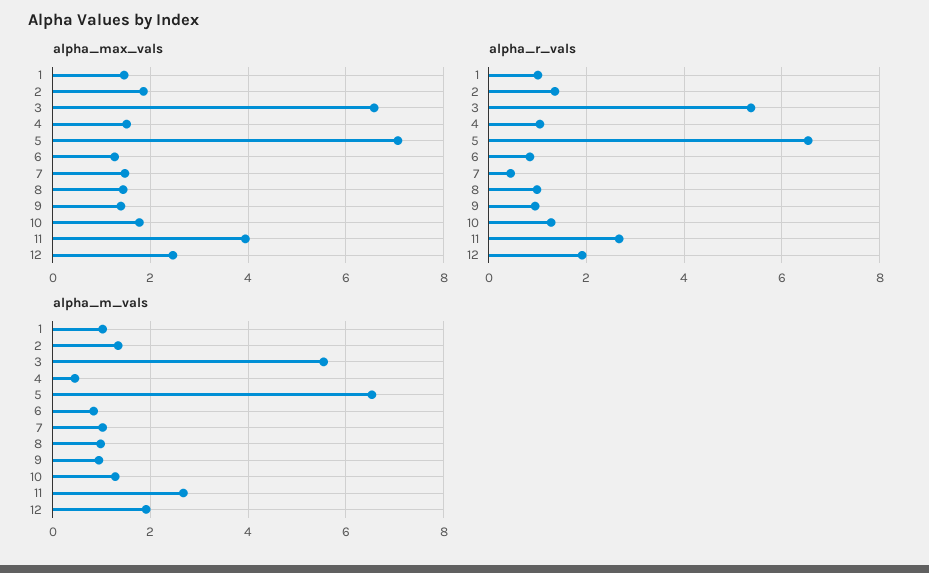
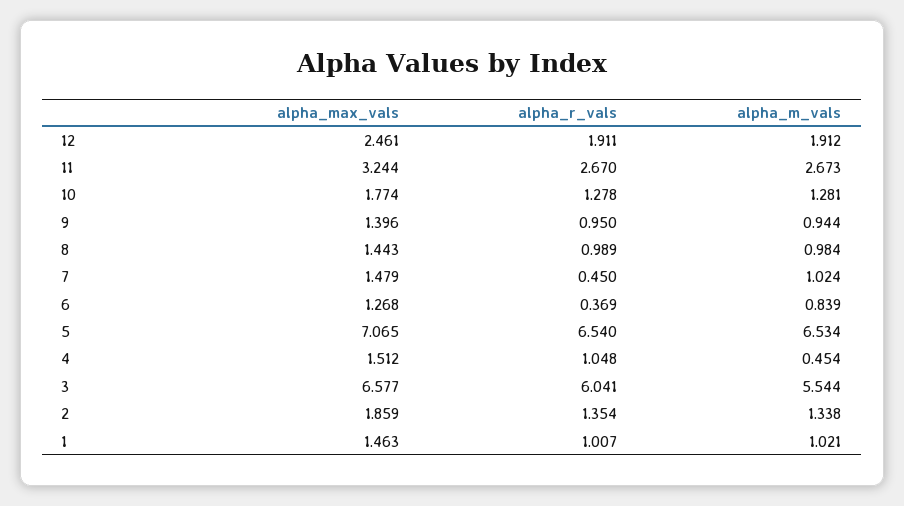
alpha_max_vals, 11: 4 -> 3.244
alpha_r_vals, 3: 5.4 -> 6.041
alpha_r_vals, 6: 0.8 -> 0.369

